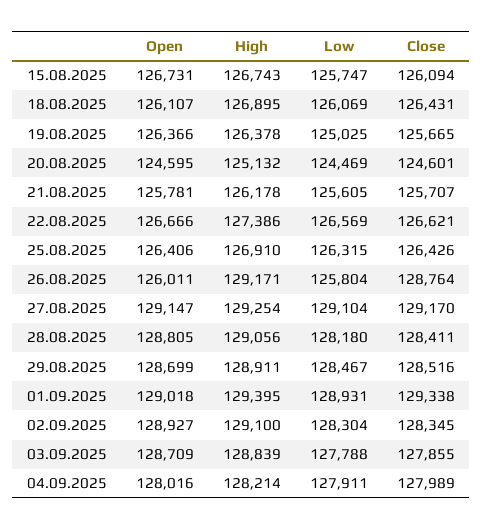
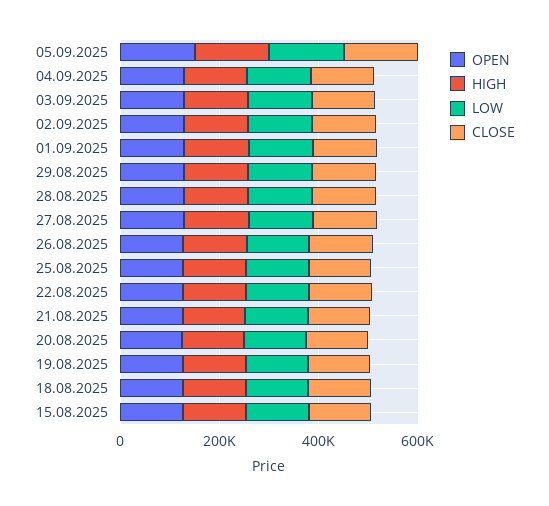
Open, 05.09.2025: none -> 150000
High, 05.09.2025: none -> 150000
Low, 05.09.2025: none -> 150000
Close, 05.09.2025: none -> 150000

